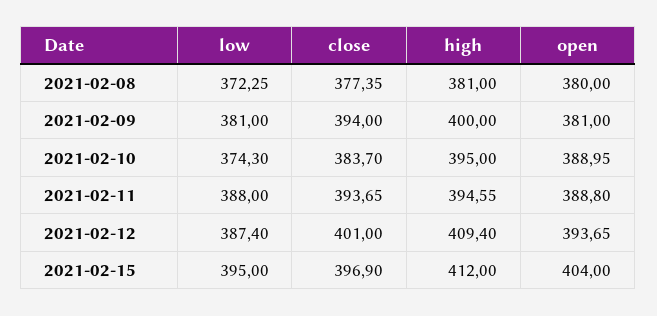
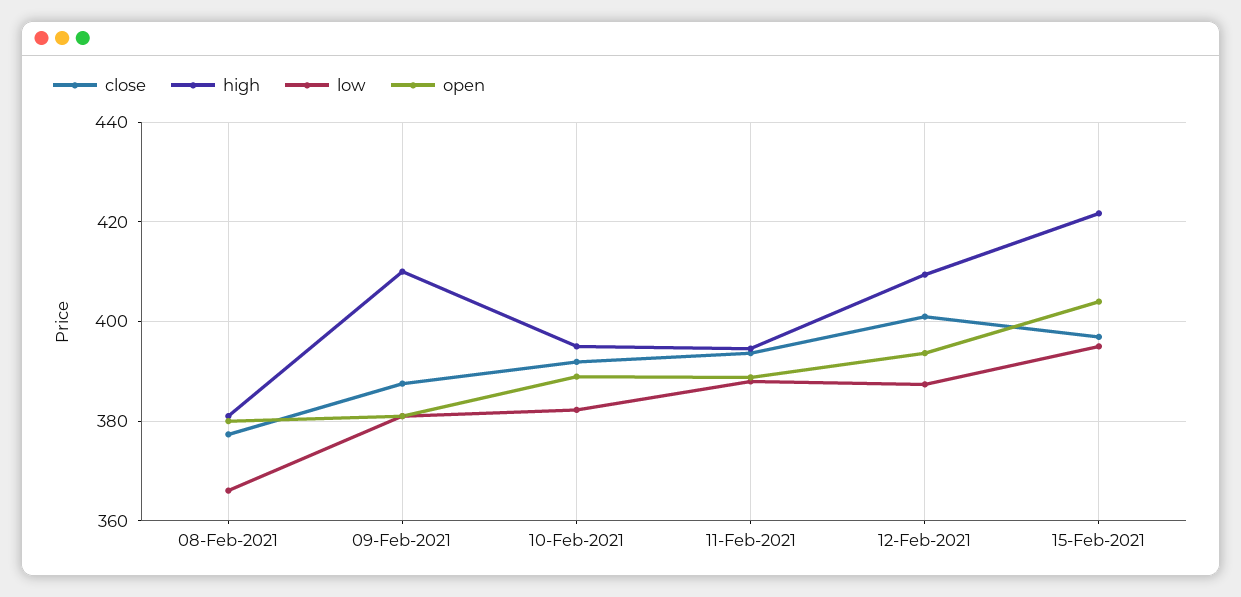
low, 2021-02-08: 372.25 -> 366
close, 2021-02-09: 394 -> 388
high, 2021-02-09: 400 -> 410
low, 2021-02-10: 374.3 -> 382
close, 2021-02-10: 383.7 -> 392
high, 2021-02-15: 412 -> 422

